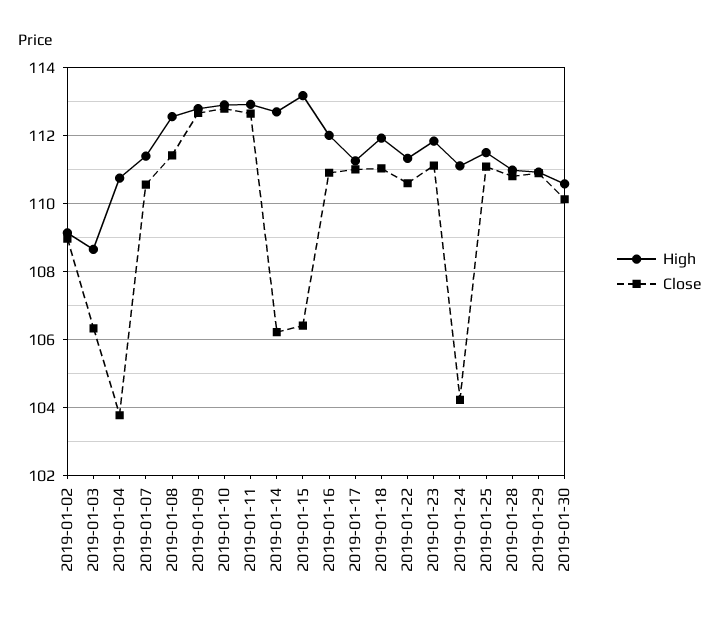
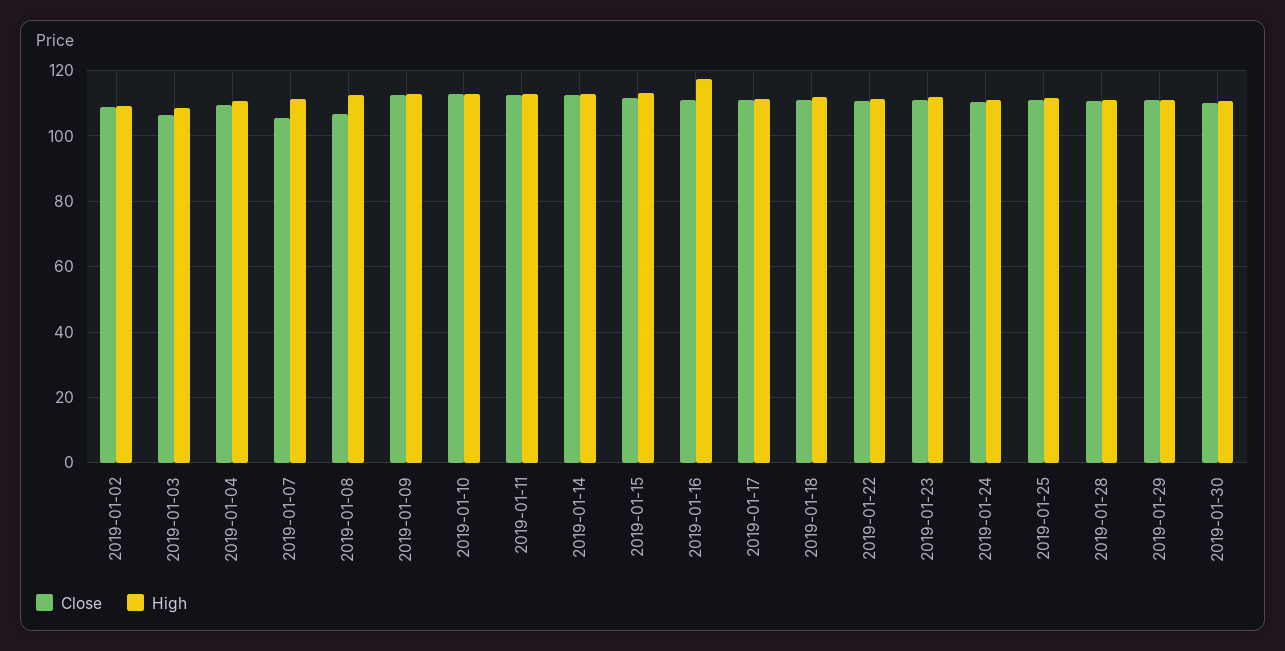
Close, 2019-01-04: 103.8 -> 110
Close, 2019-01-07: 110.6 -> 106
Close, 2019-01-08: 111.4 -> 106
Close, 2019-01-14: 106.2 -> 112
Close, 2019-01-15: 106.4 -> 112
High, 2019-01-16: 112 -> 118
Close, 2019-01-24: 104.2 -> 110

